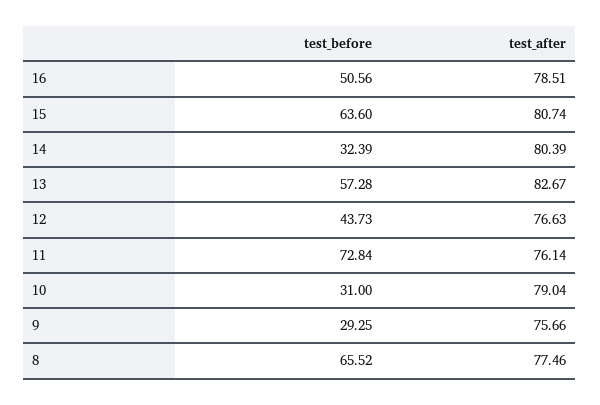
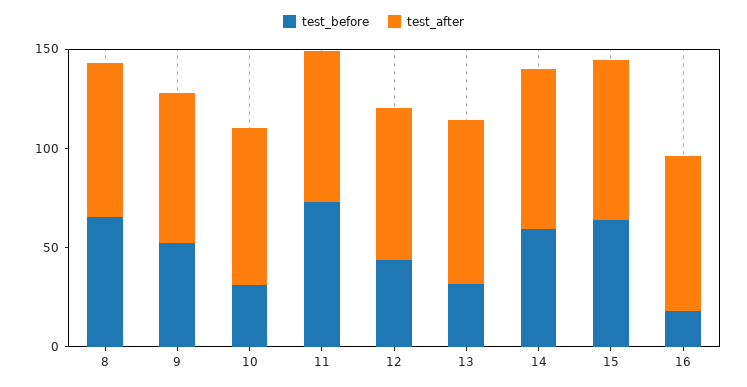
test_before, 16: 50.56 -> 20
test_before, 14: 32.39 -> 60
test_before, 13: 57.28 -> 30
test_before, 9: 29.25 -> 50

